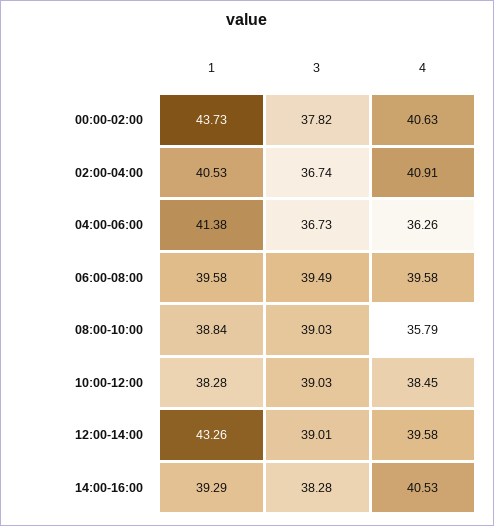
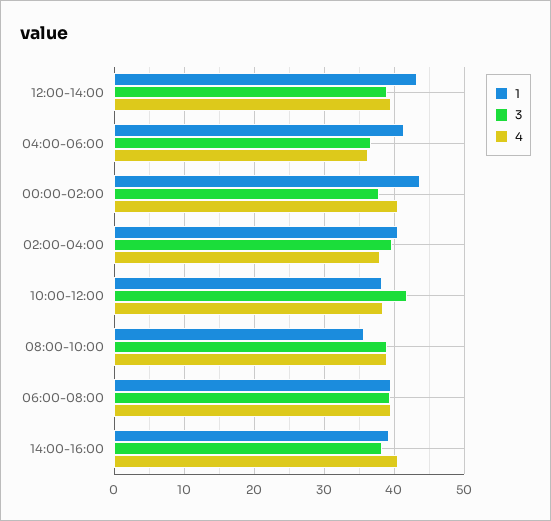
3, 02:00-04:00: 36.74 -> 40
4, 02:00-04:00: 40.91 -> 38
1, 08:00-10:00: 38.84 -> 36
4, 08:00-10:00: 35.79 -> 39
3, 10:00-12:00: 39.03 -> 42

